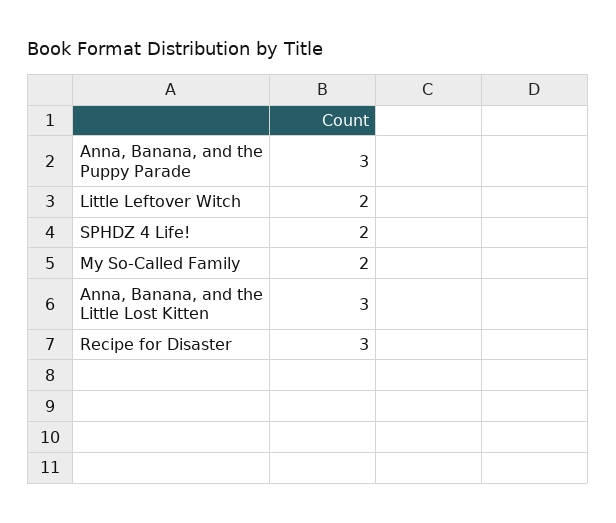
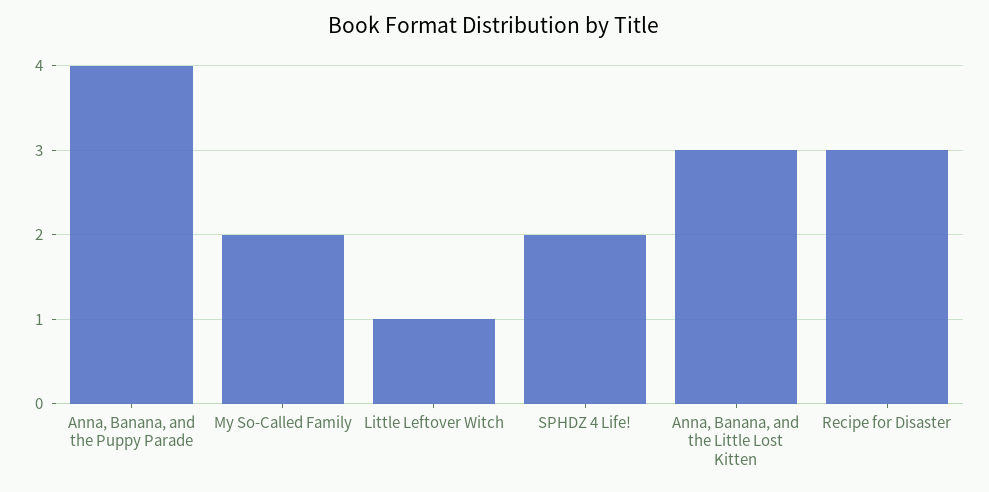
Anna, Banana, and the Puppy Parade: 3 -> 4
Little Leftover Witch: 2 -> 1

